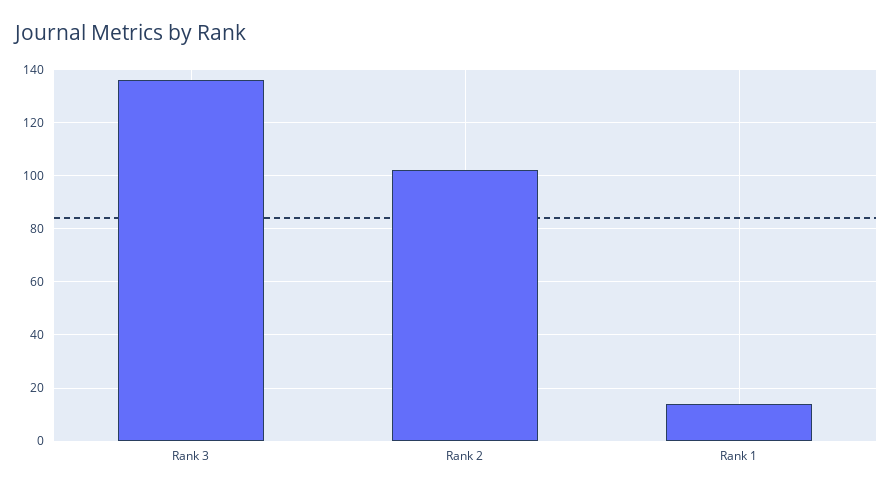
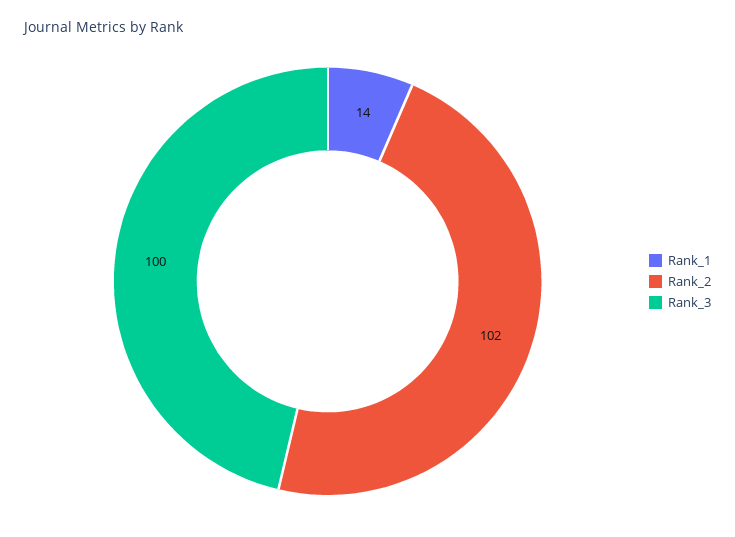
Rank 3: 135 -> 100

